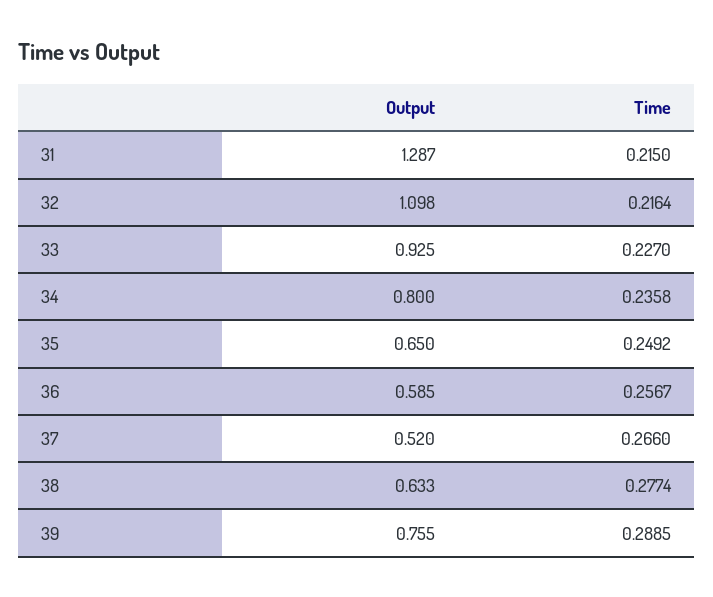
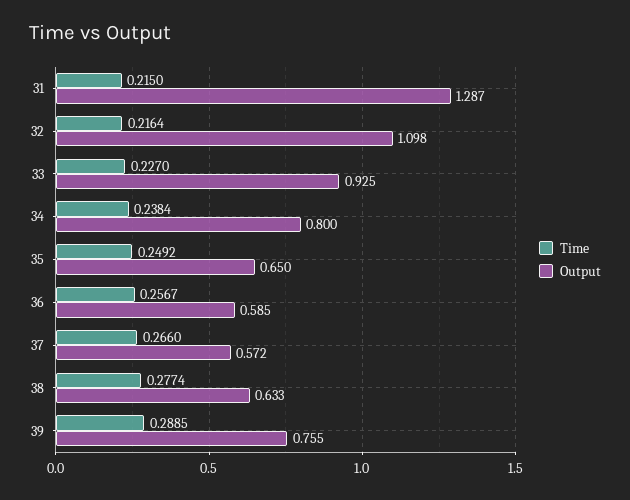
Time, 34: 0.2358 -> 0.2384
Output, 37: 0.52 -> 0.572

